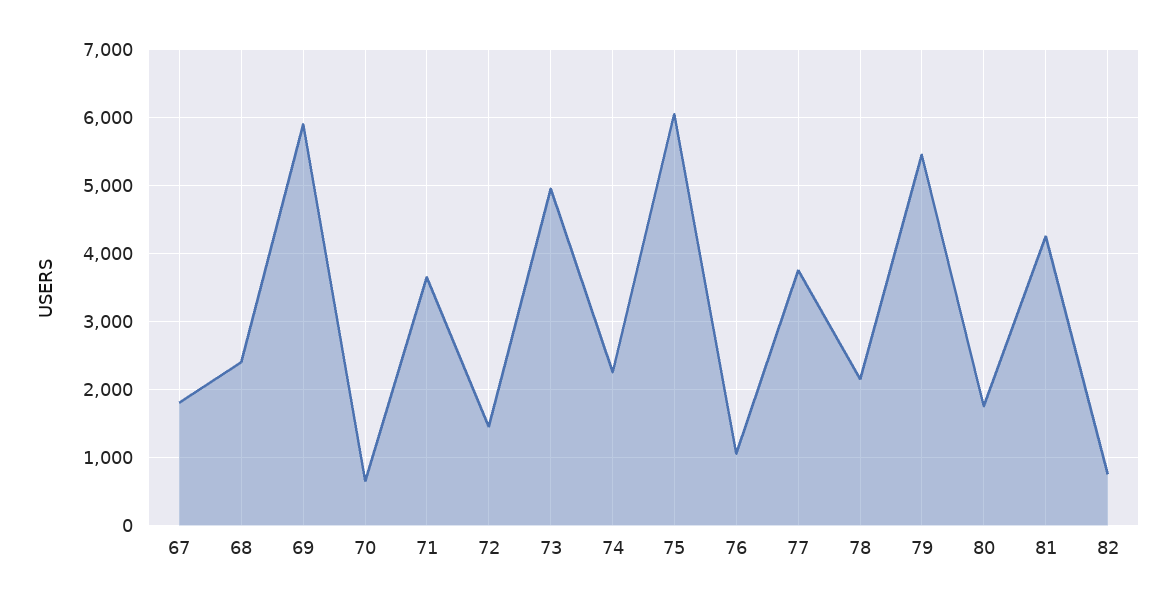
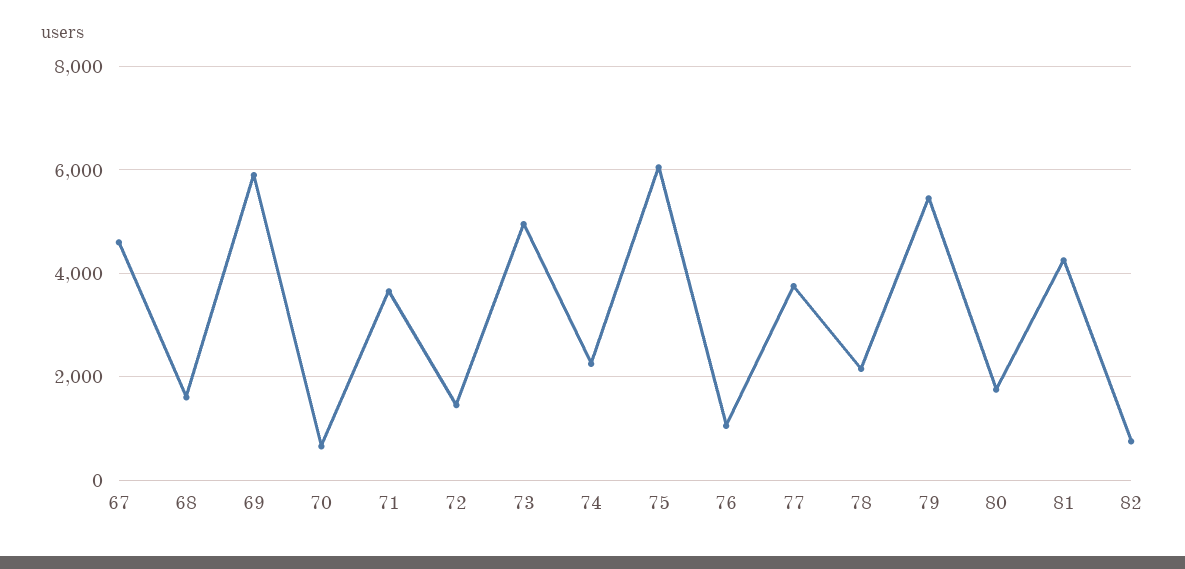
67: 1800 -> 4600
68: 2400 -> 1600

